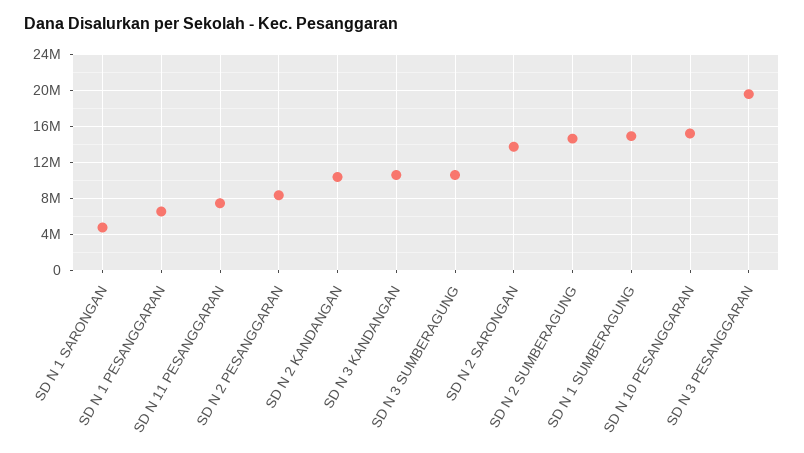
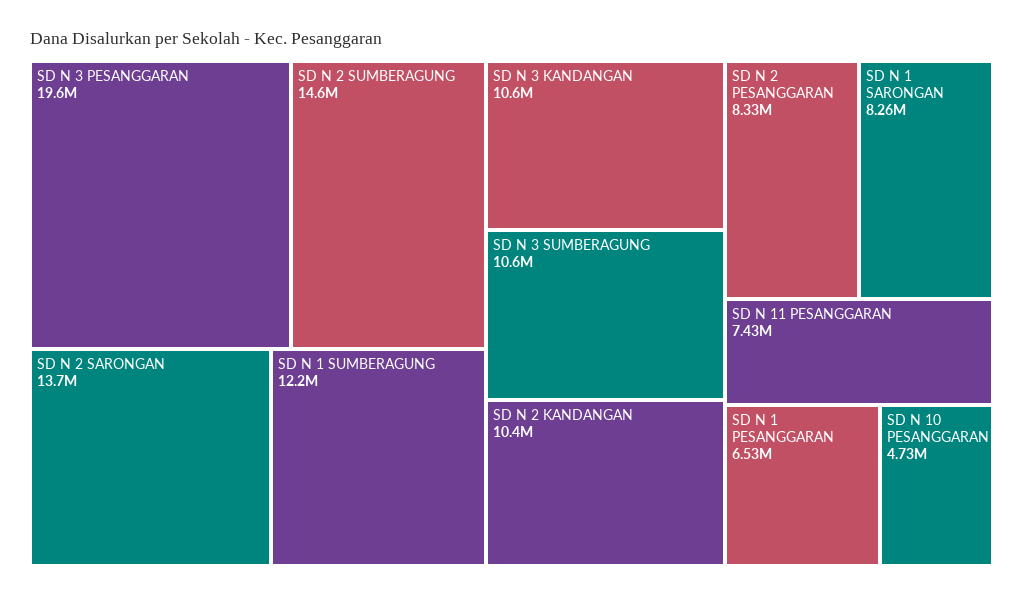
SD N 1 SARONGAN: 5000000 -> 8260000
SD N 1 SUMBERAGUNG: 15000000 -> 12200000
SD N 10 PESANGGARAN: 15000000 -> 4730000

